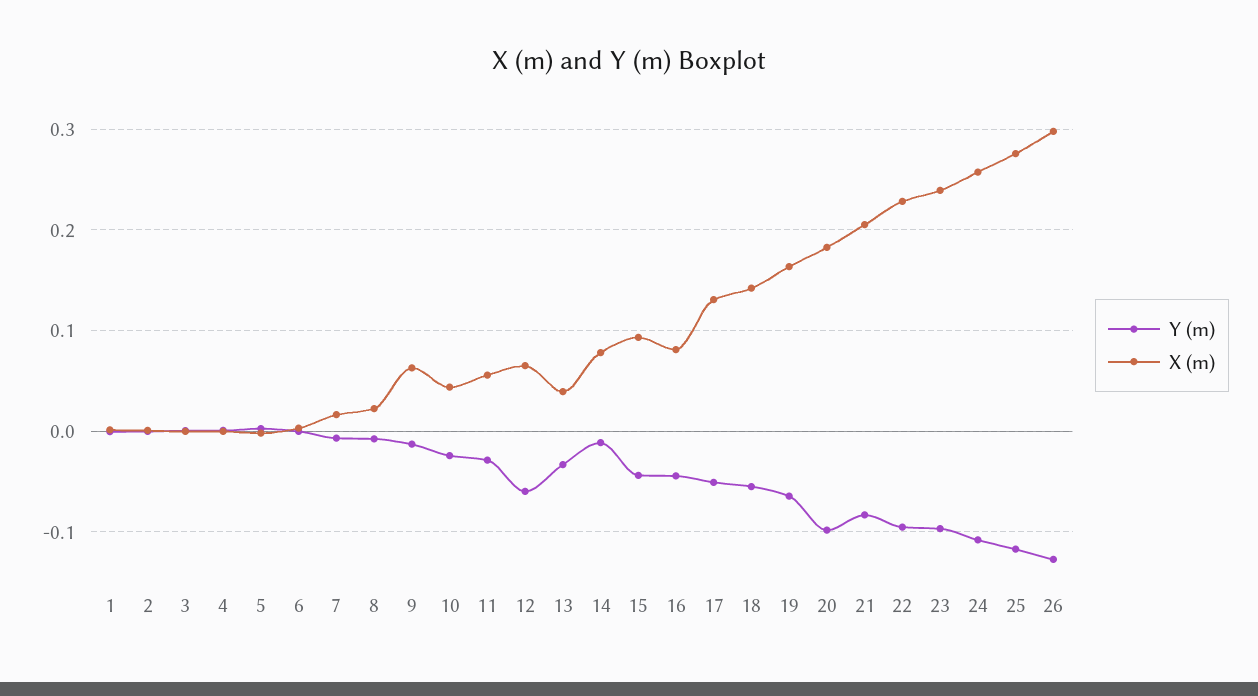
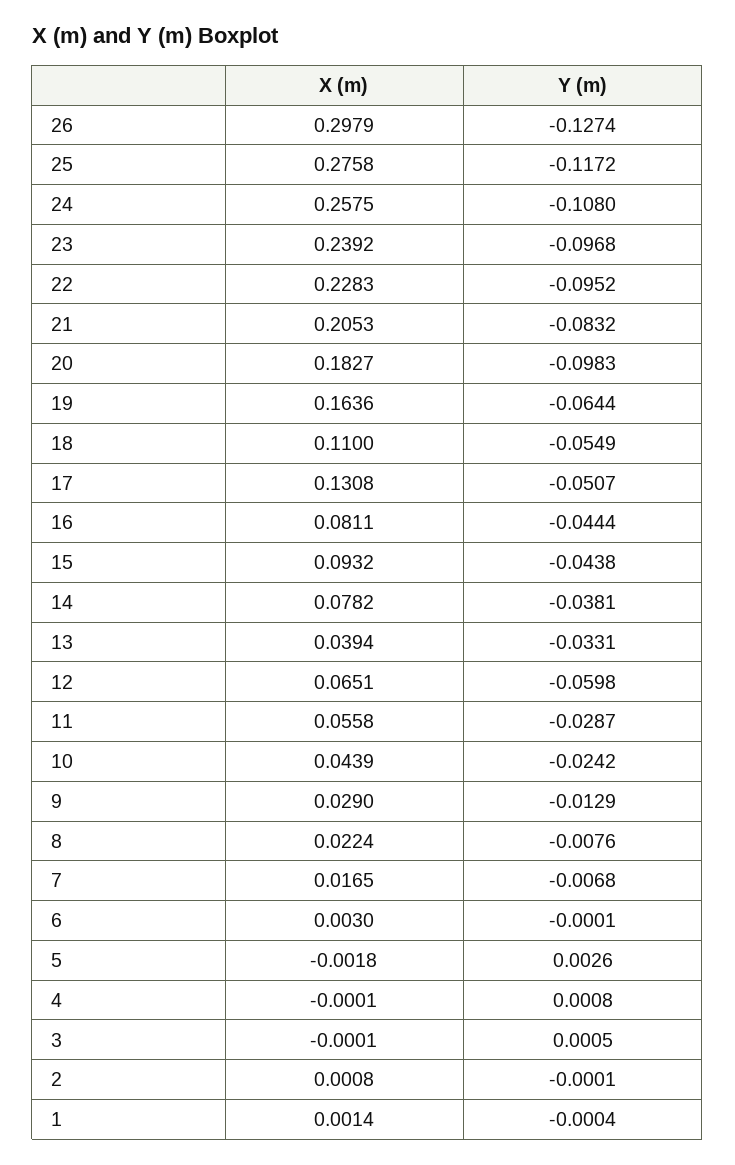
X (m), 9: 0.06 -> 0.029
Y (m), 14: -0.01 -> -0.0381
X (m), 18: 0.14 -> 0.11

